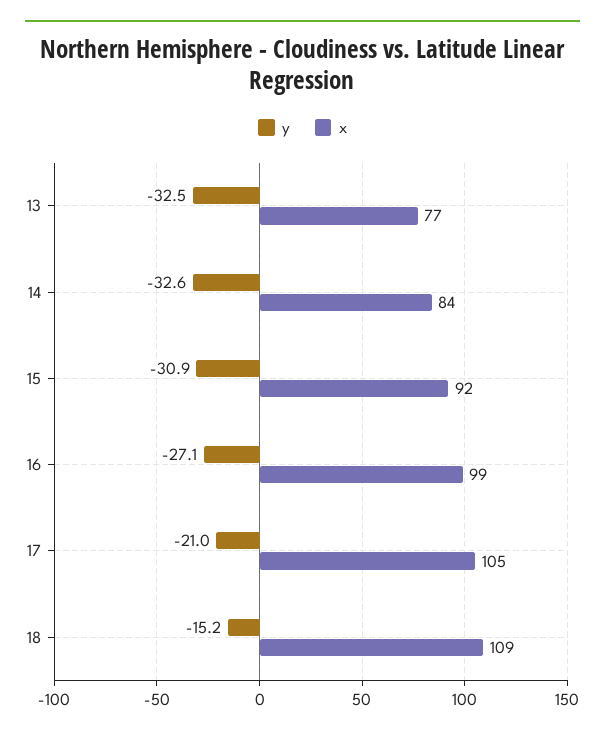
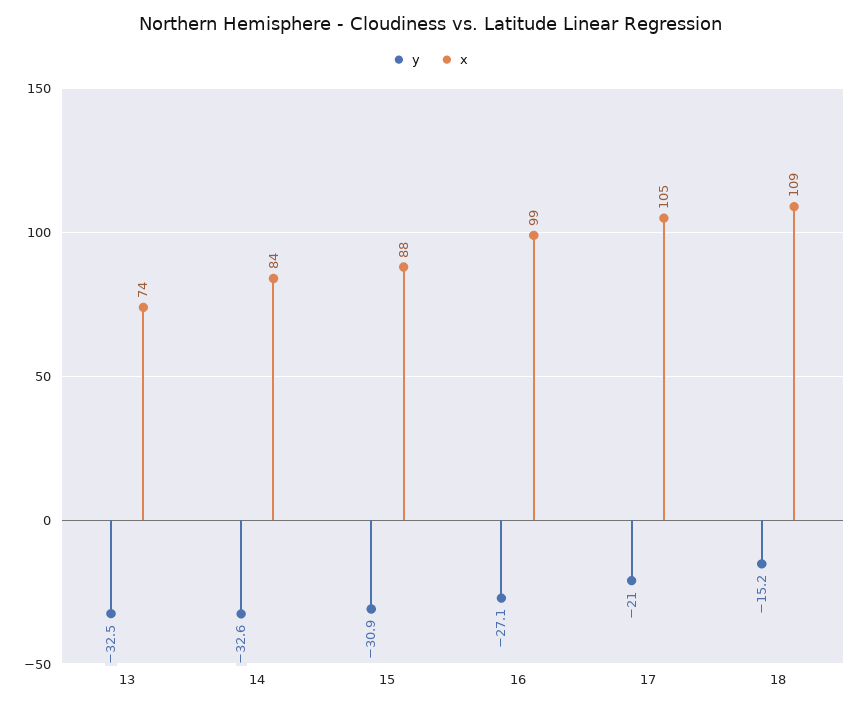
x, 13: 77 -> 74
x, 15: 92 -> 88

